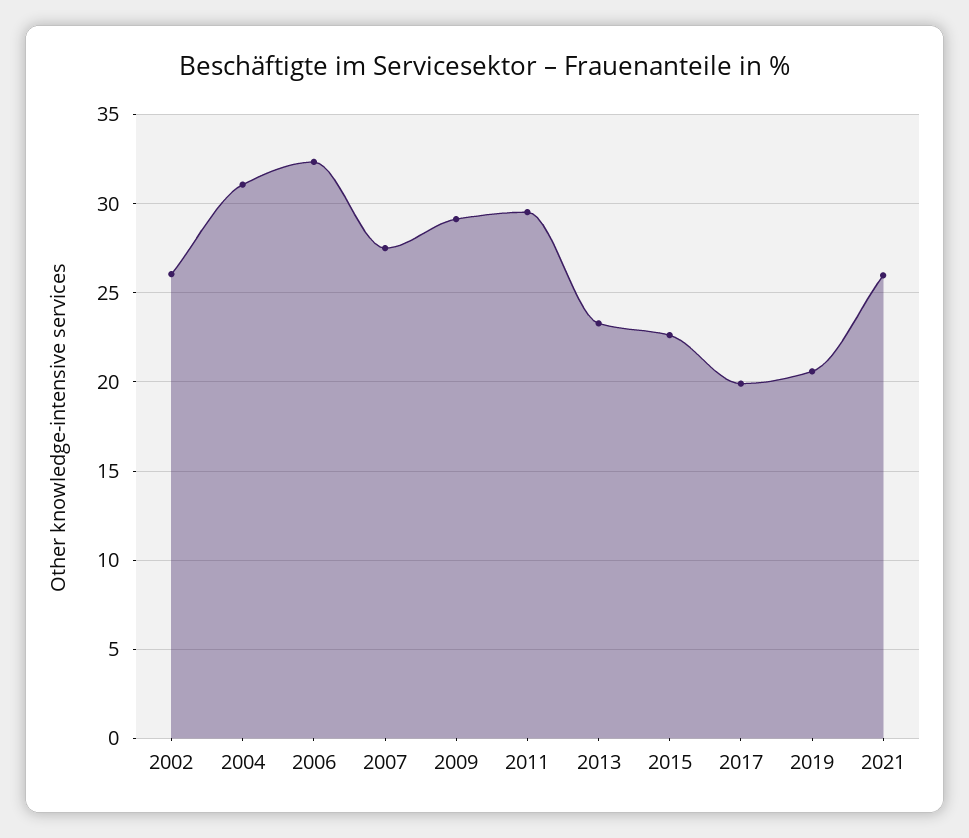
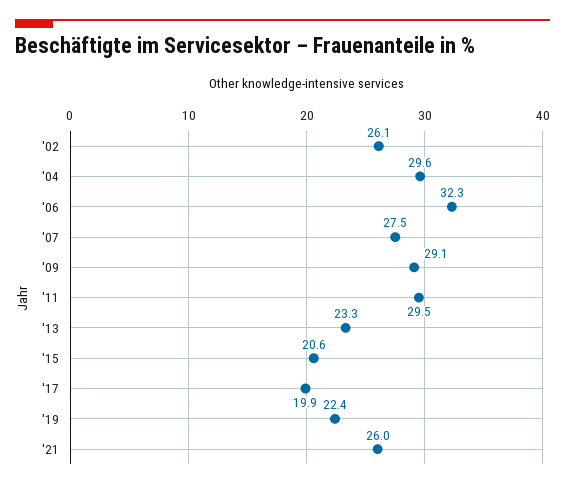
2004: 31 -> 29.6
2015: 22.5 -> 20.6
2019: 20.5 -> 22.4

